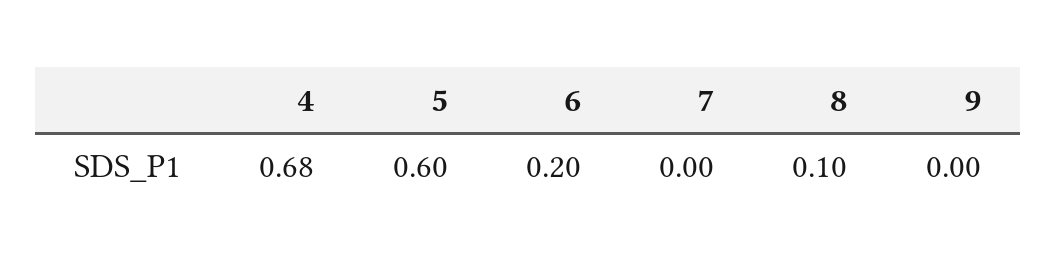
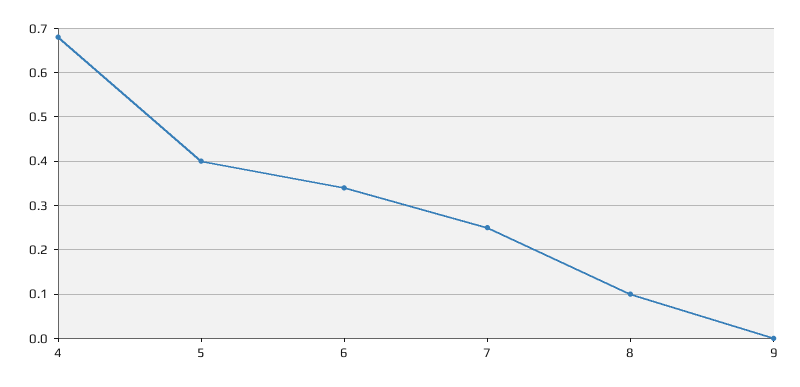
5: 0.6 -> 0.4
6: 0.2 -> 0.35
7: 0 -> 0.25

